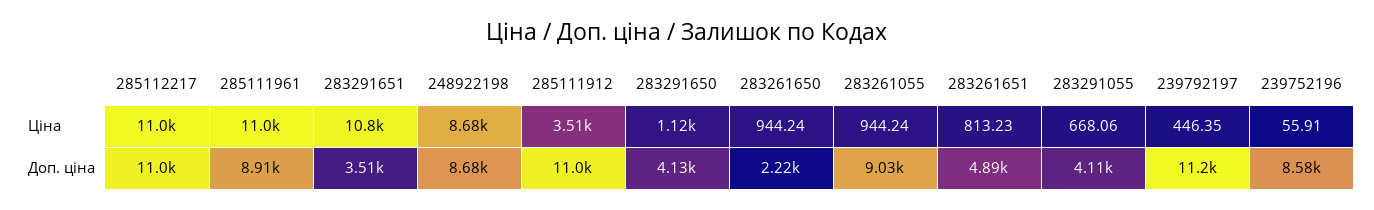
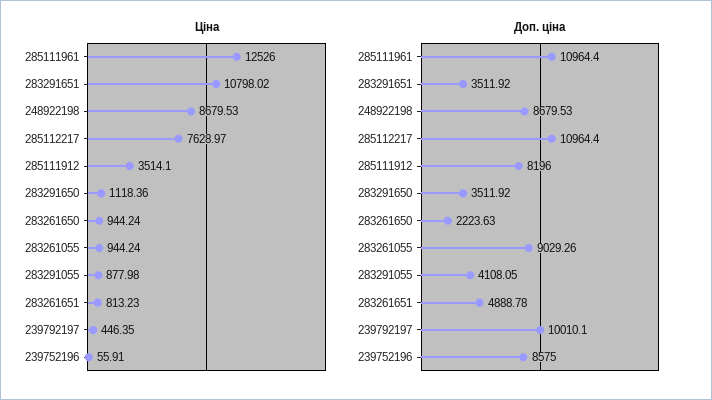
Ціна, 285112217: 11000 -> 7628.97
Ціна, 285111961: 11000 -> 12526
Ціна, 283291055: 668.06 -> 877.98
Доп. ціна, 285111961: 8910 -> 10964.4
Доп. ціна, 285111912: 11000 -> 8196
Доп. ціна, 283291650: 4130 -> 3511.92
Доп. ціна, 239792197: 11200 -> 10010.1

